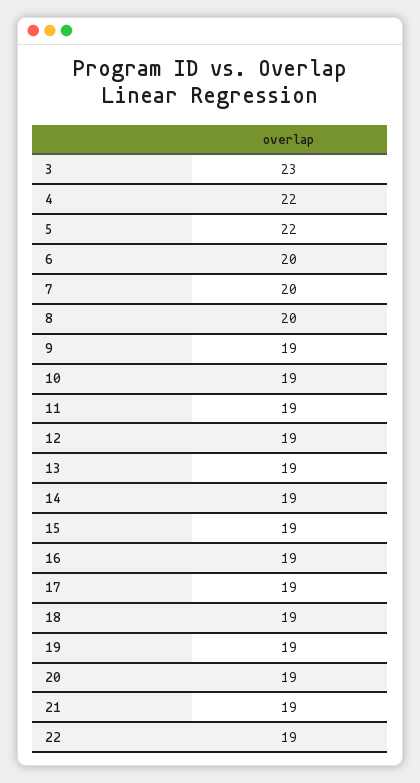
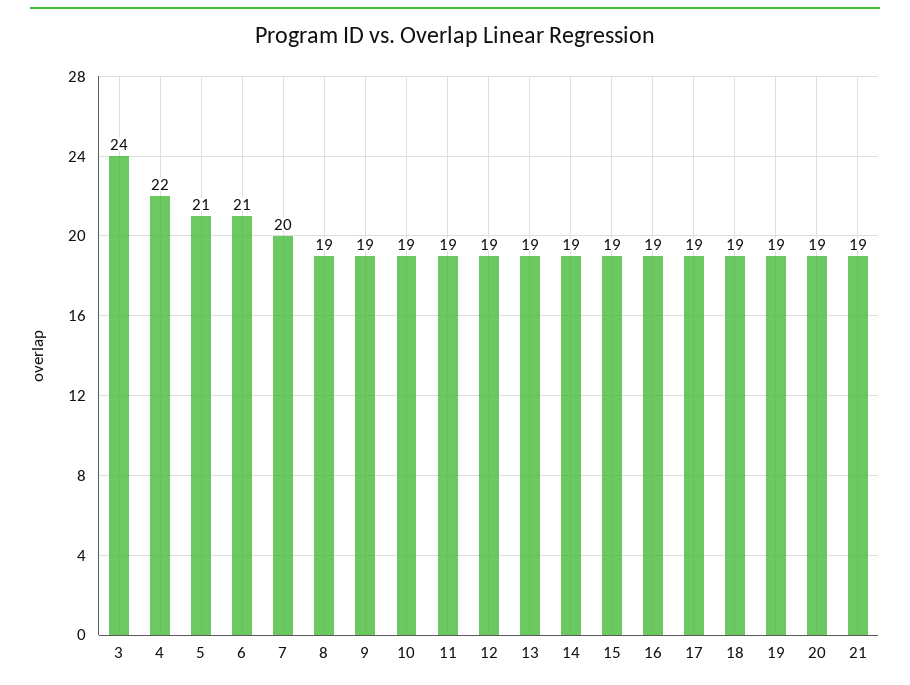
3: 23 -> 24
5: 22 -> 21
6: 20 -> 21
8: 20 -> 19
22: 19 -> none

